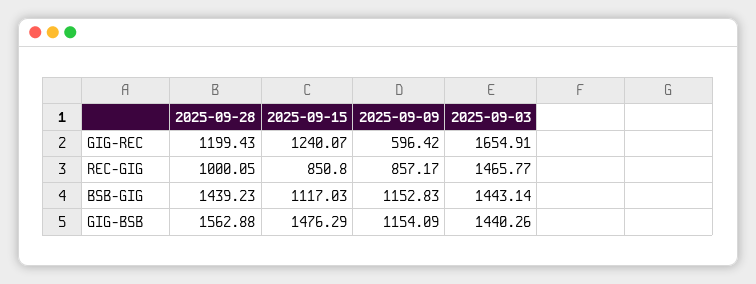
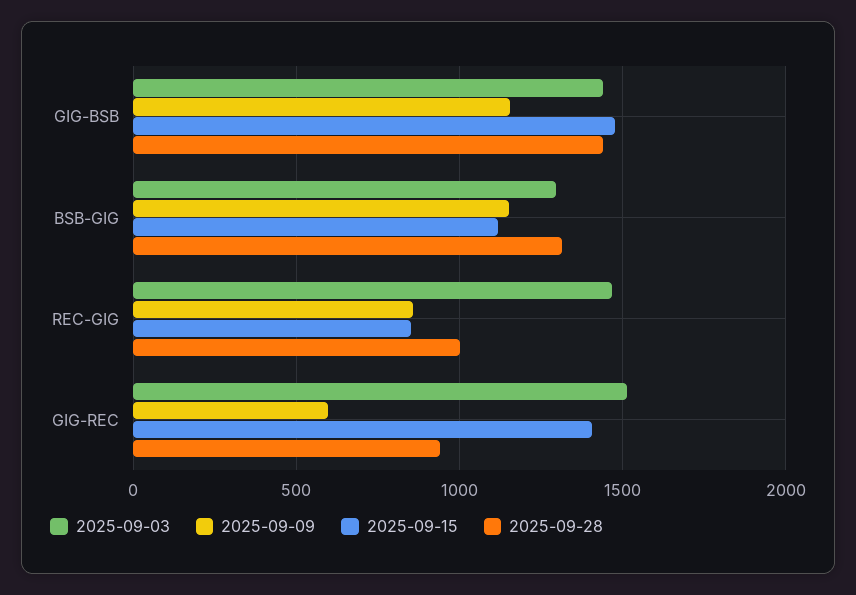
2025-09-28, GIG-REC: 1199.43 -> 950
2025-09-15, GIG-REC: 1240.07 -> 1400
2025-09-03, GIG-REC: 1654.91 -> 1500
2025-09-28, BSB-GIG: 1439.23 -> 1300
2025-09-03, BSB-GIG: 1443.14 -> 1300
2025-09-28, GIG-BSB: 1562.88 -> 1450

